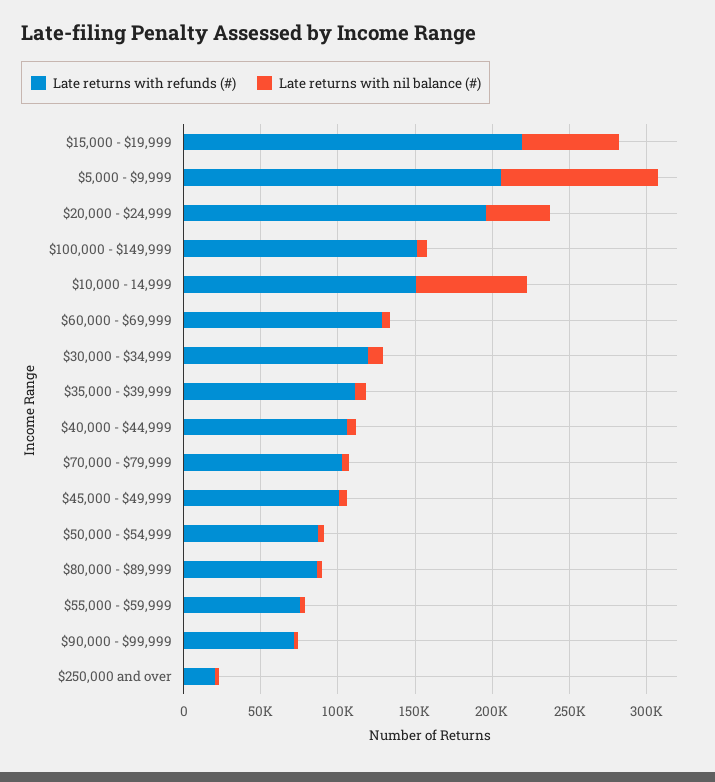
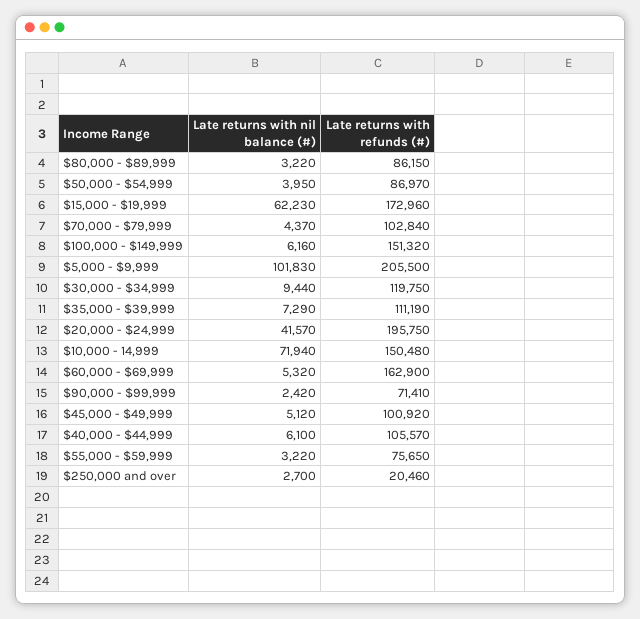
Late returns with refunds (#), $15,000 - $19,999: 220000 -> 172960
Late returns with refunds (#), $60,000 - $69,999: 130000 -> 162900

